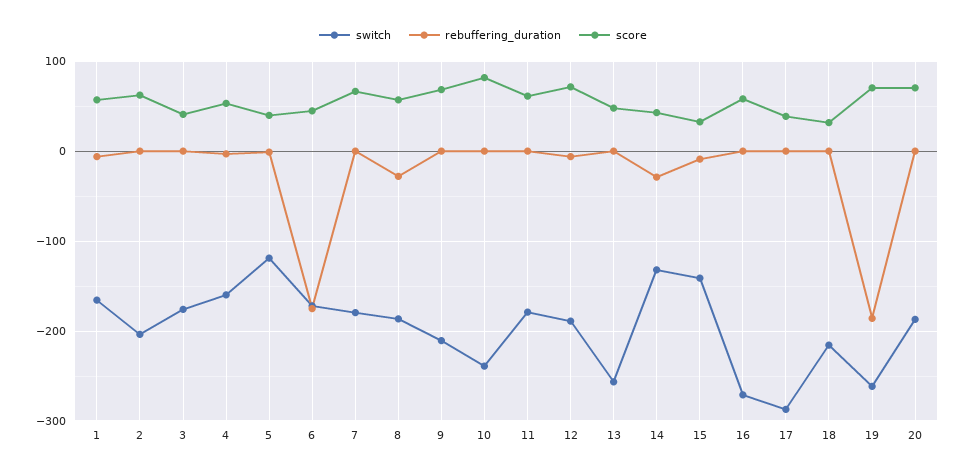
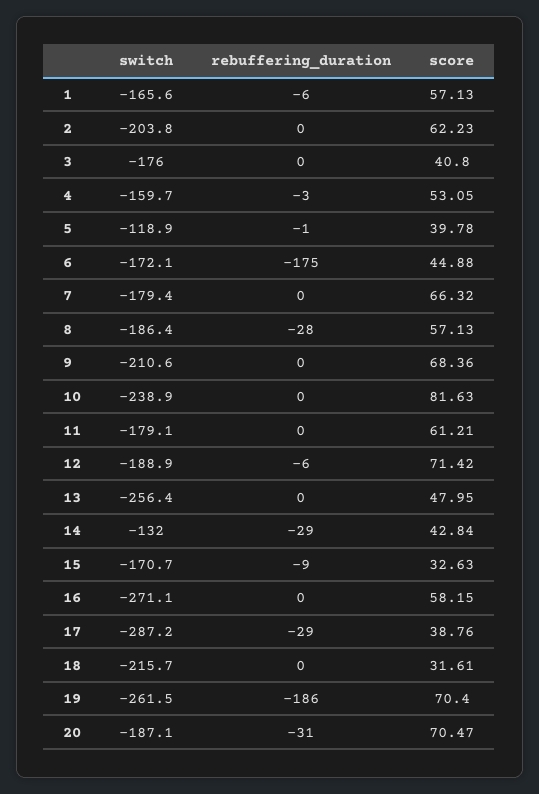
switch, 15: -140 -> -170.7
rebuffering_duration, 17: 0 -> -29
rebuffering_duration, 20: 0 -> -31

